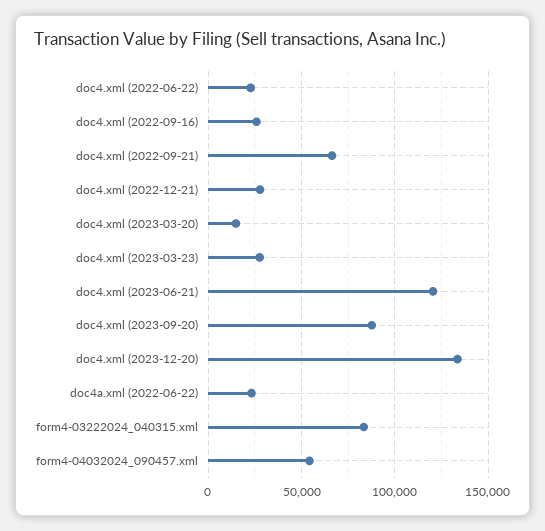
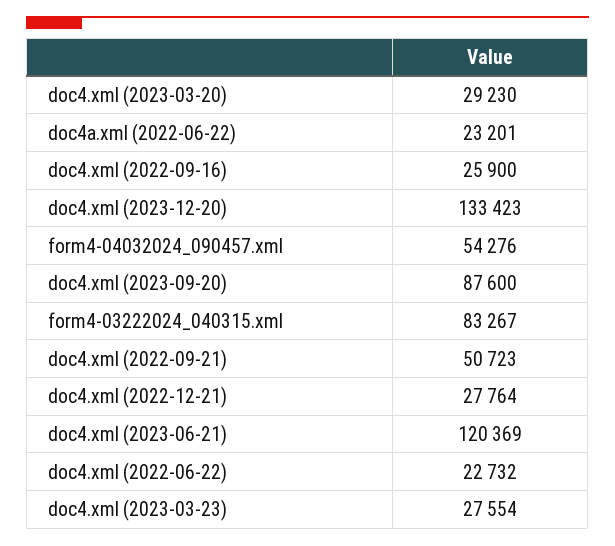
doc4.xml (2022-09-21): 65000 -> 50723
doc4.xml (2023-03-20): 15000 -> 29230

